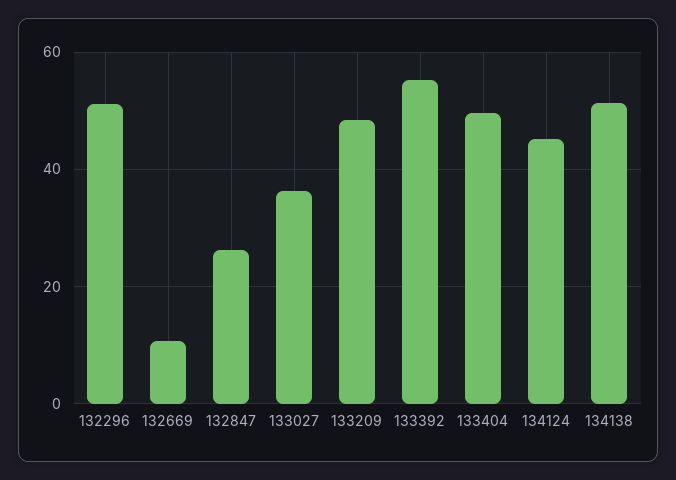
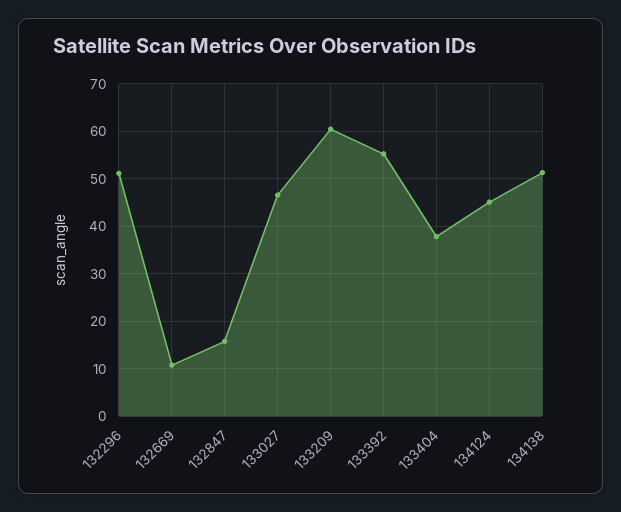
132847: 26 -> 16
133027: 36 -> 46
133209: 48 -> 60
133404: 50 -> 38

